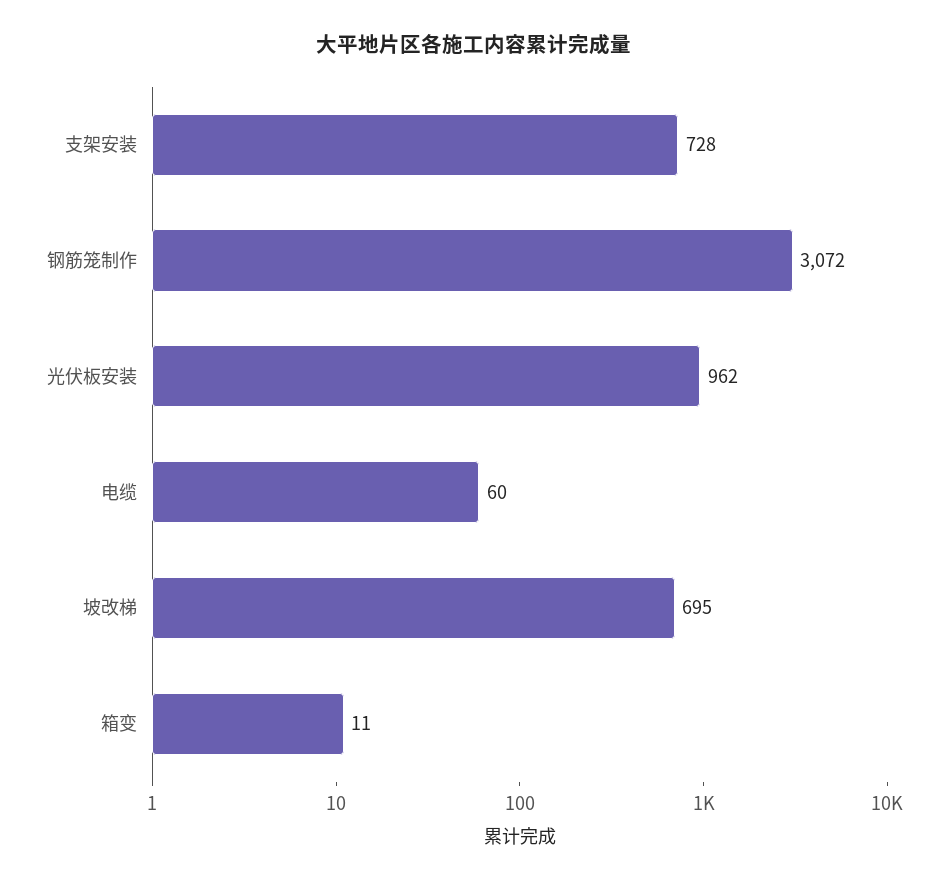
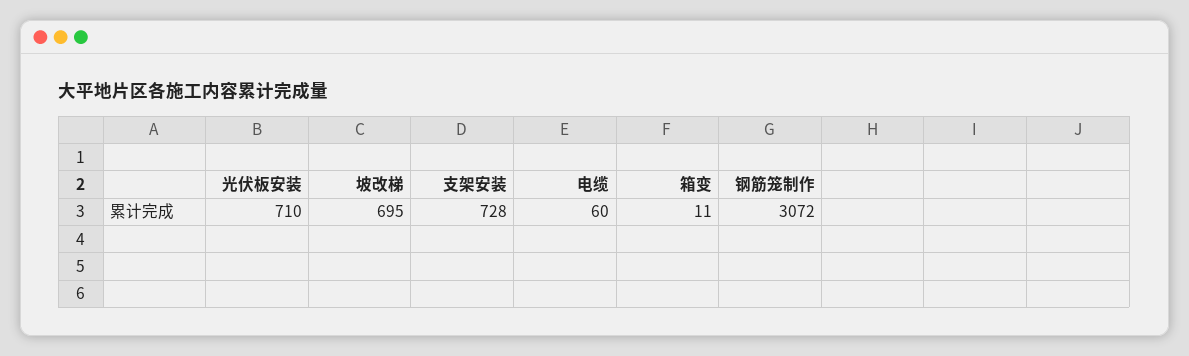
光伏板安装: 962 -> 710

